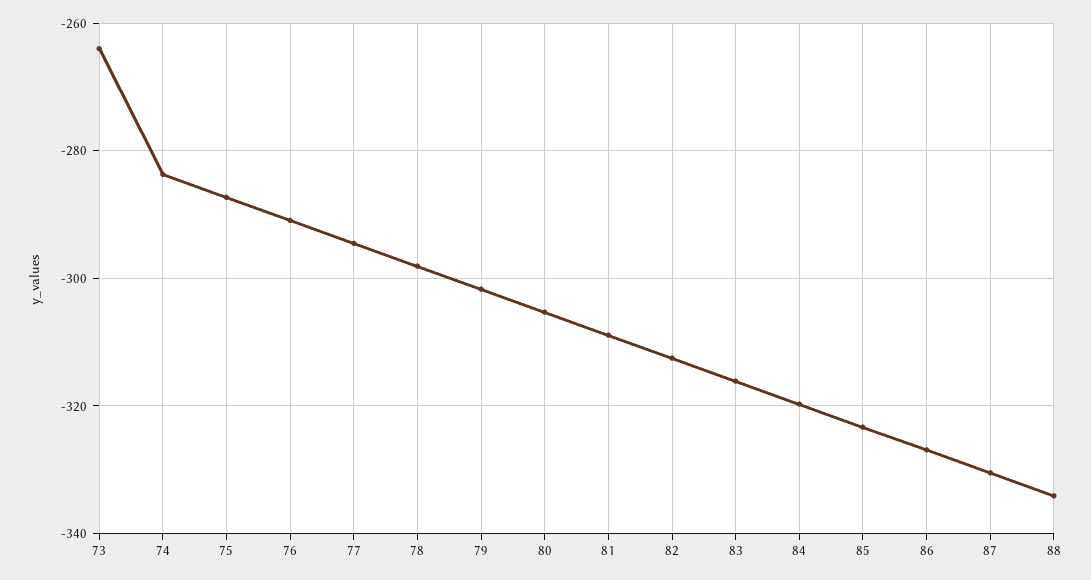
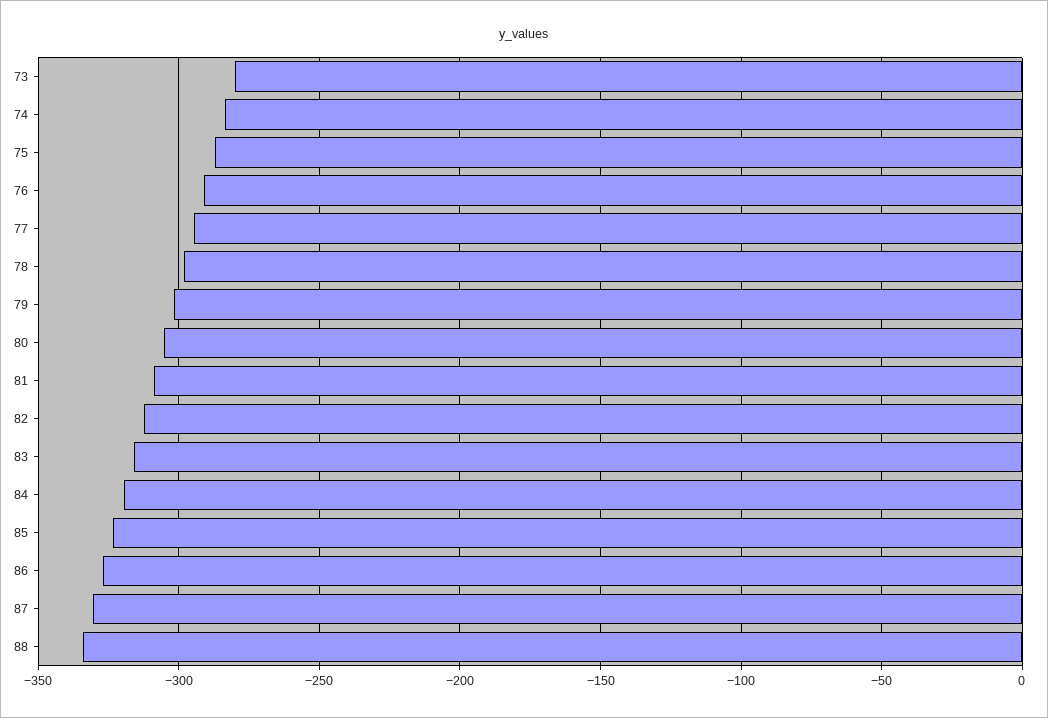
73: -264 -> -280

